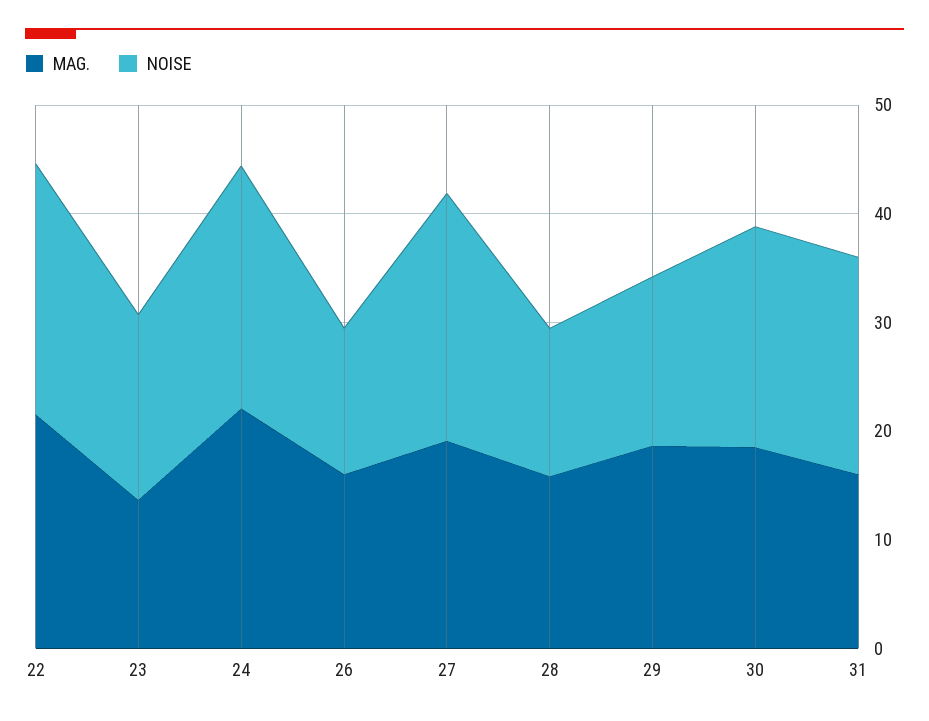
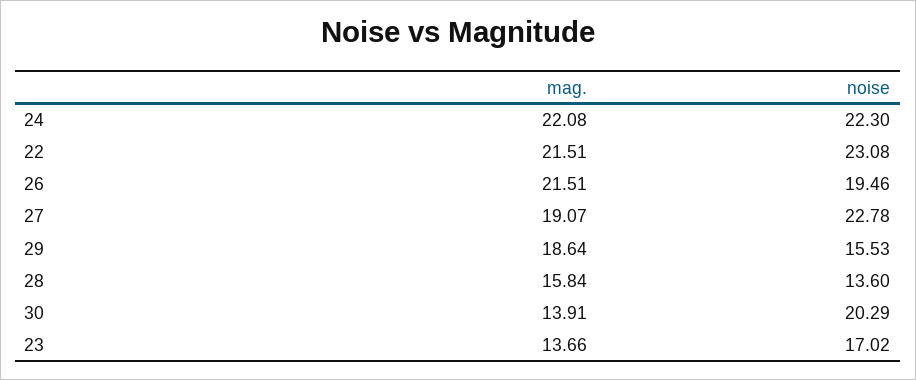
MAG., 26: 16 -> 21.51
NOISE, 26: 14 -> 19.46
MAG., 30: 18 -> 13.91
MAG., 31: 16 -> none
NOISE, 31: 20 -> none

